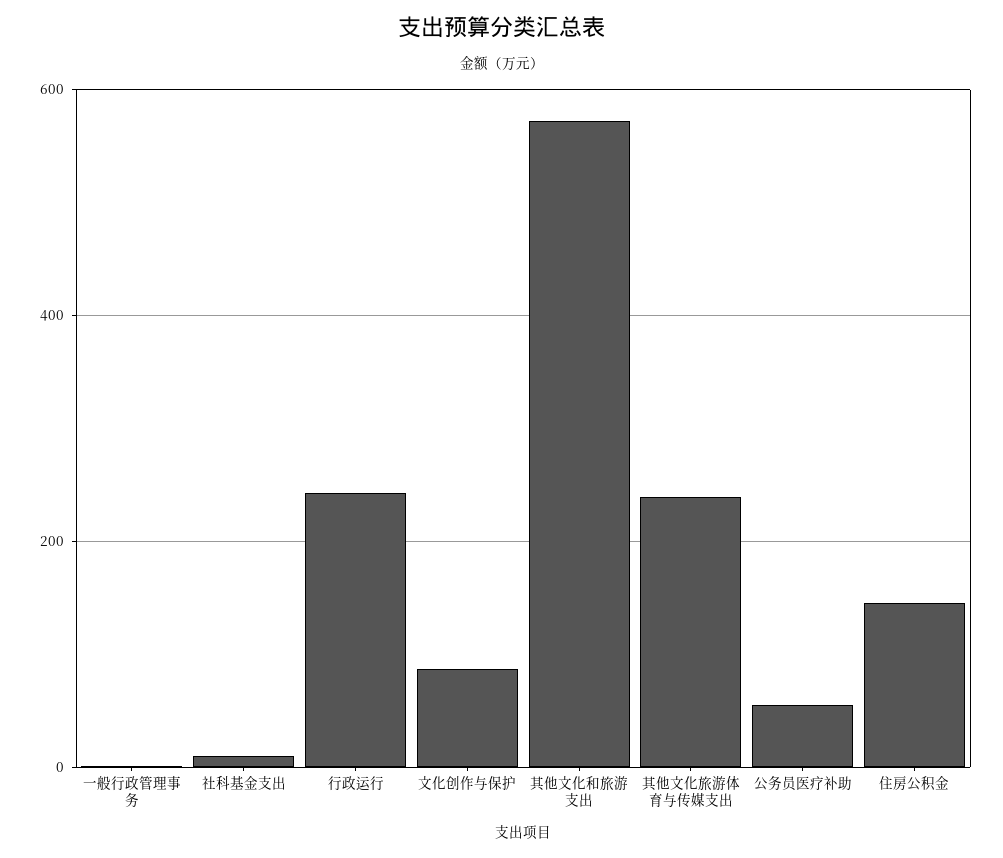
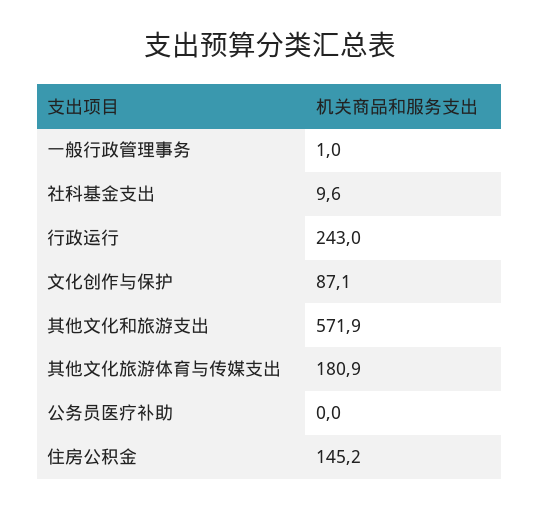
其他文化旅游体育与传媒支出: 240 -> 180.9
公务员医疗补助: 60 -> 0

